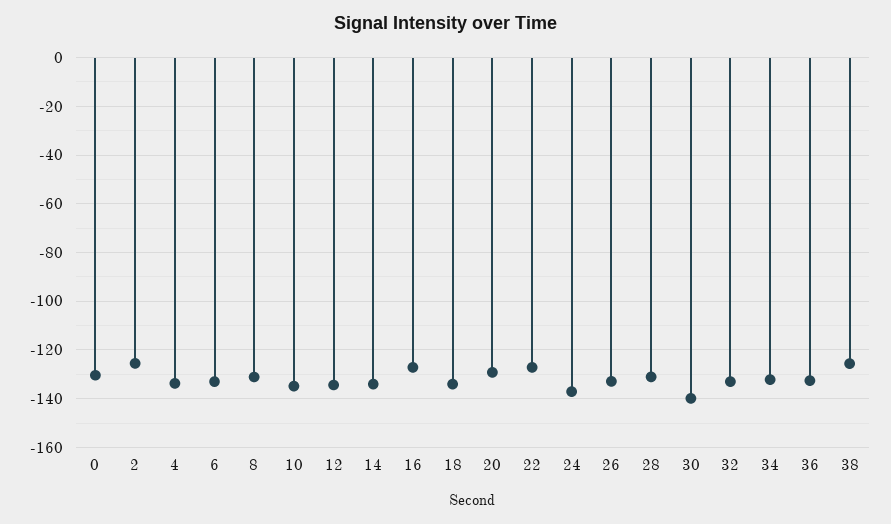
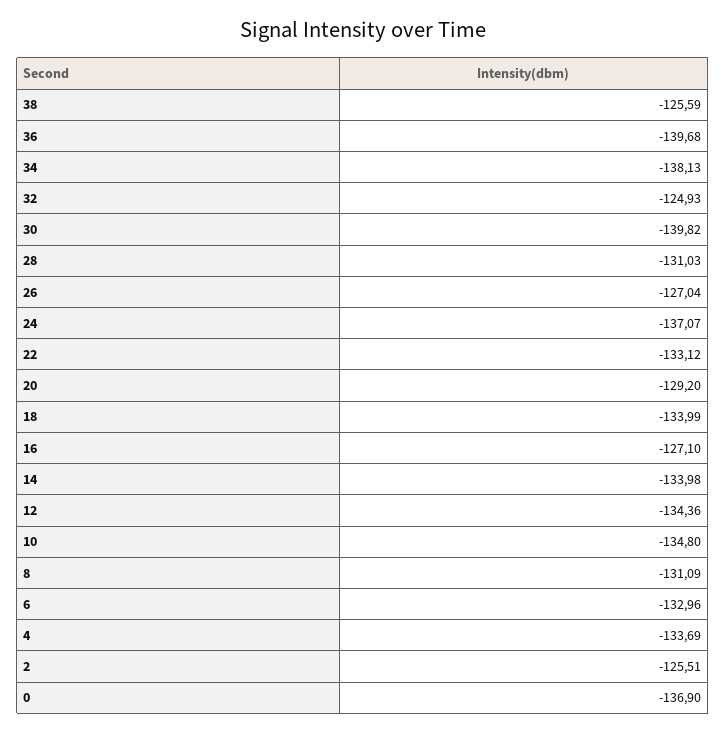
0: -130 -> -136.9
22: -127.5 -> -133.12
26: -132.5 -> -127.04
32: -132.5 -> -124.93
34: -132.5 -> -138.13
36: -132.5 -> -139.68

